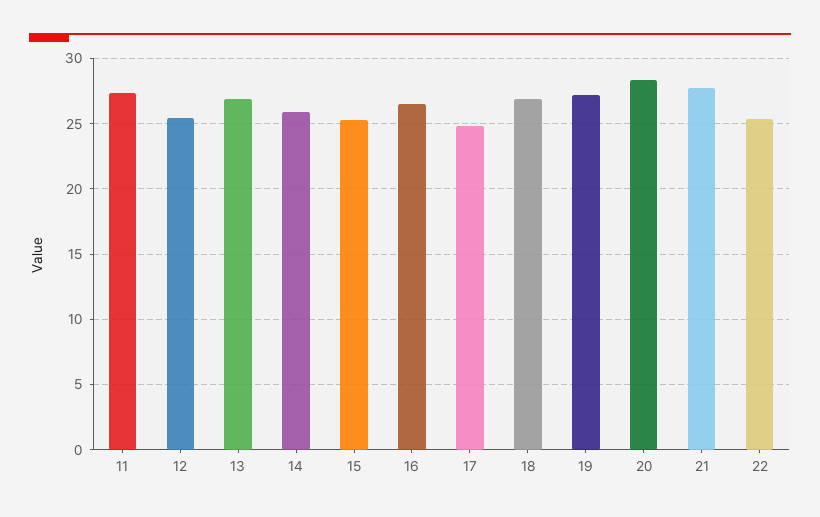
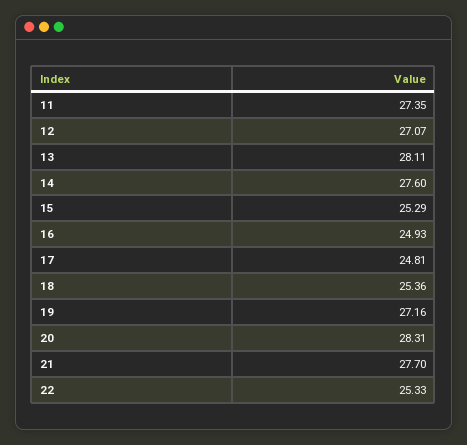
12: 25.5 -> 27.07
13: 27 -> 28.11
14: 26 -> 27.6
16: 26.5 -> 24.93
18: 27 -> 25.36

